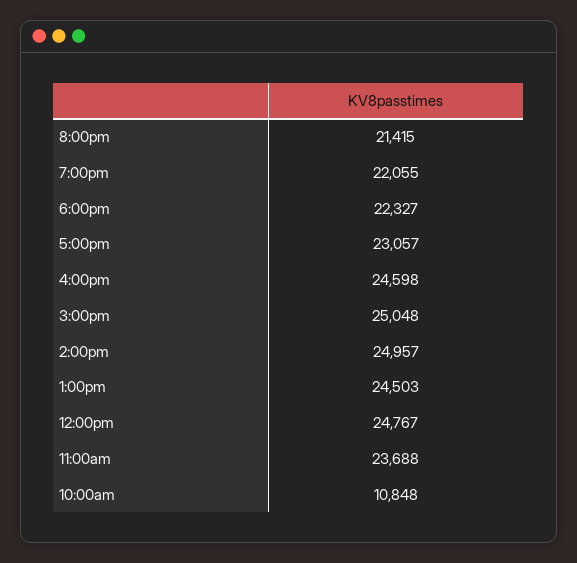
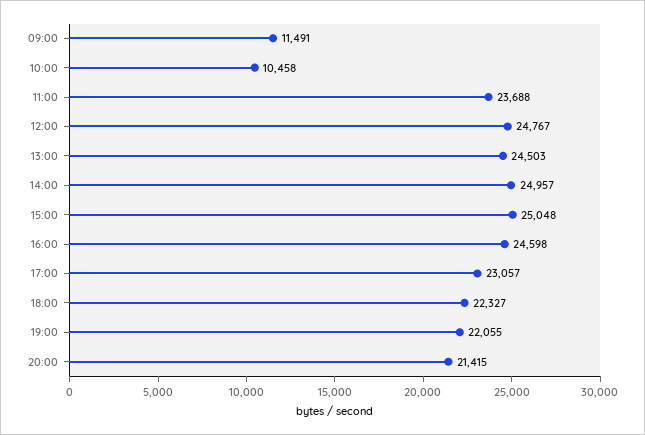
10:00am: 10848 -> 10458
09:00: none -> 11491

